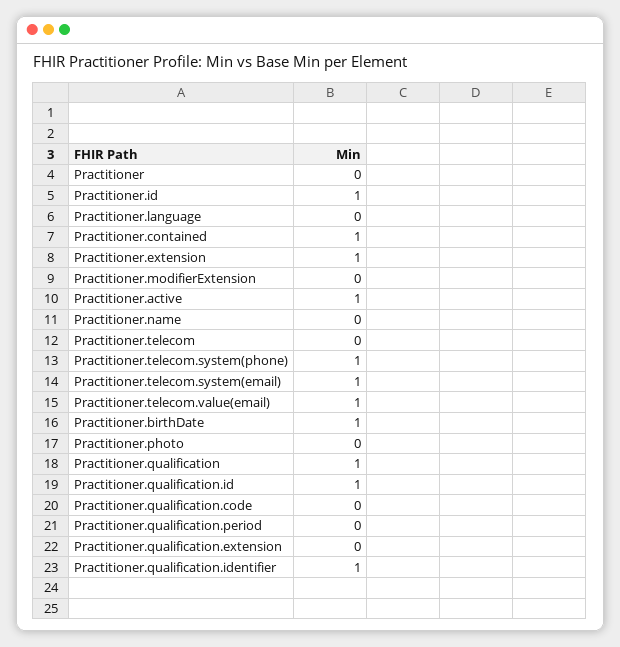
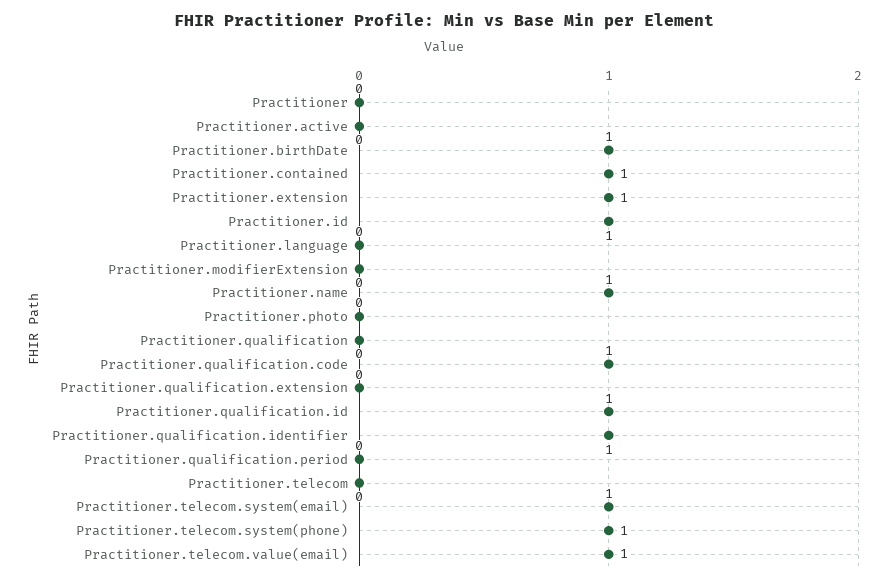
Practitioner.active: 1 -> 0
Practitioner.name: 0 -> 1
Practitioner.qualification: 1 -> 0
Practitioner.qualification.code: 0 -> 1

